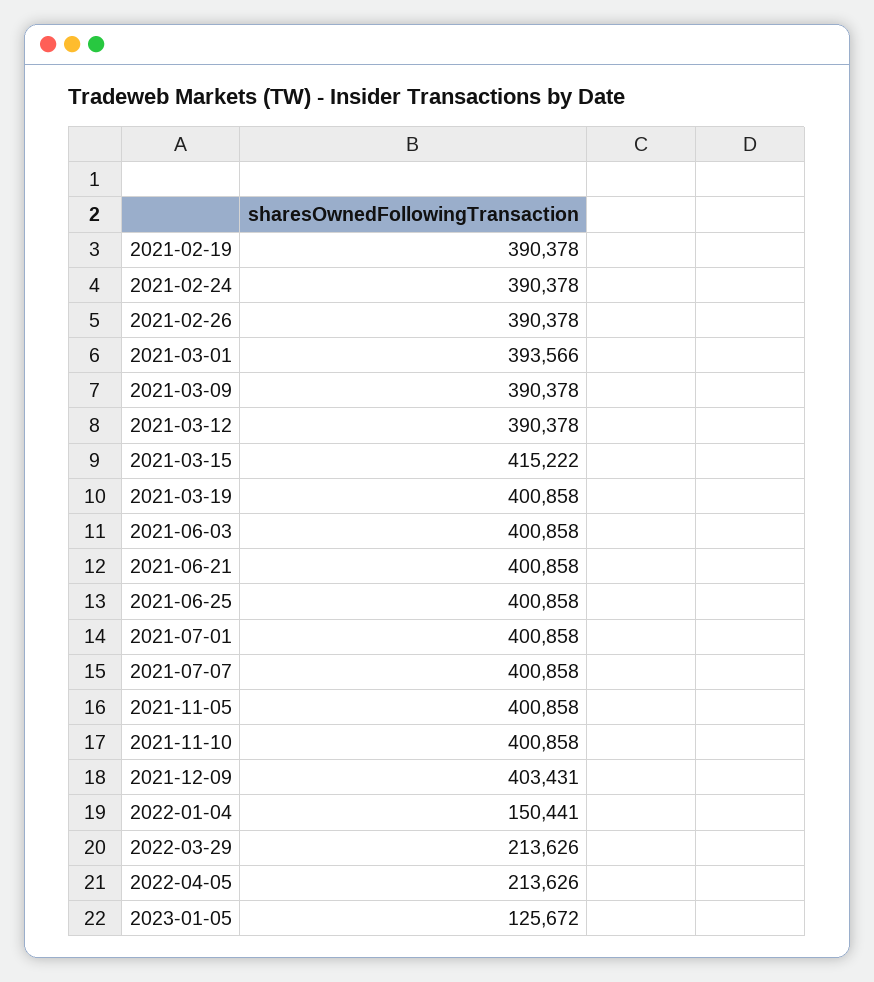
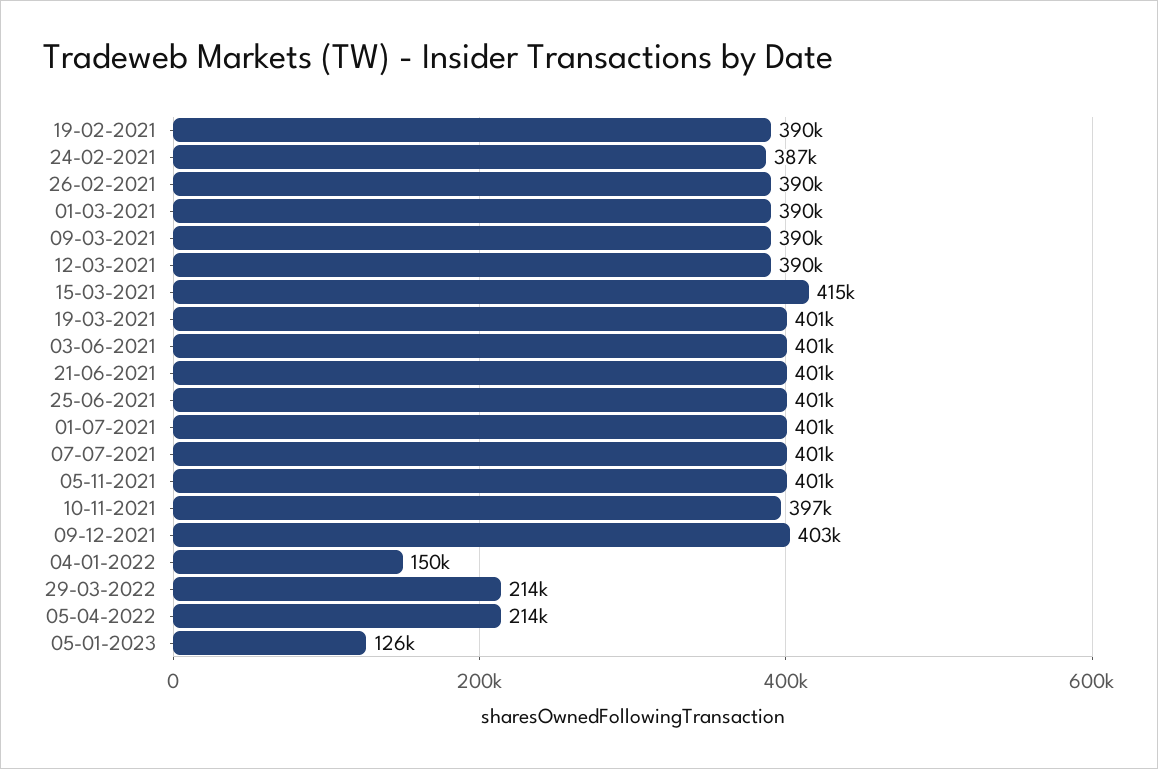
2021-02-24: 390378 -> 387000
2021-03-01: 393566 -> 390000
2021-11-10: 400858 -> 397000

